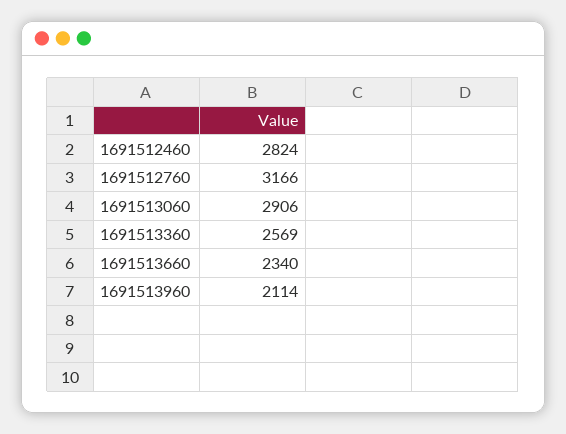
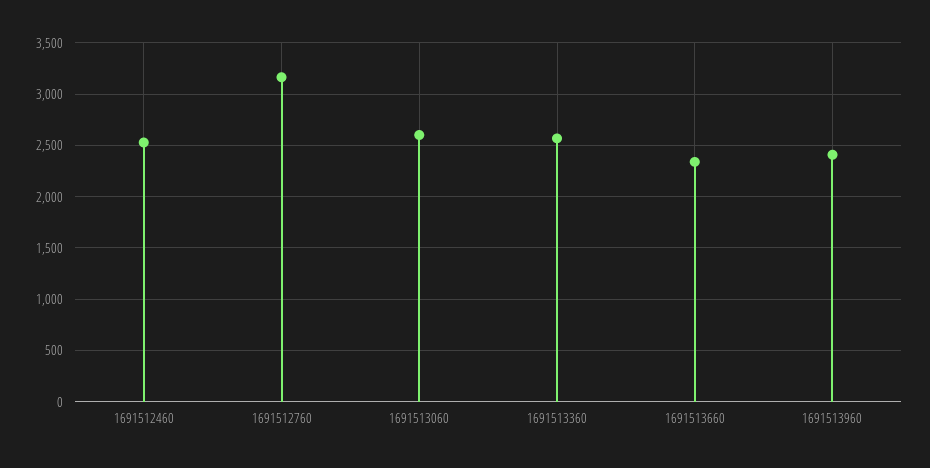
1691512460: 2824 -> 2500
1691513060: 2906 -> 2600
1691513960: 2114 -> 2400

